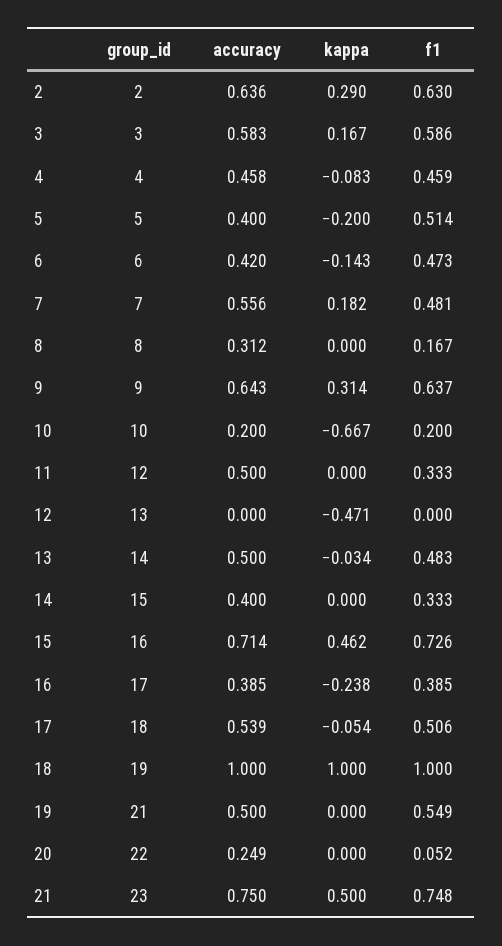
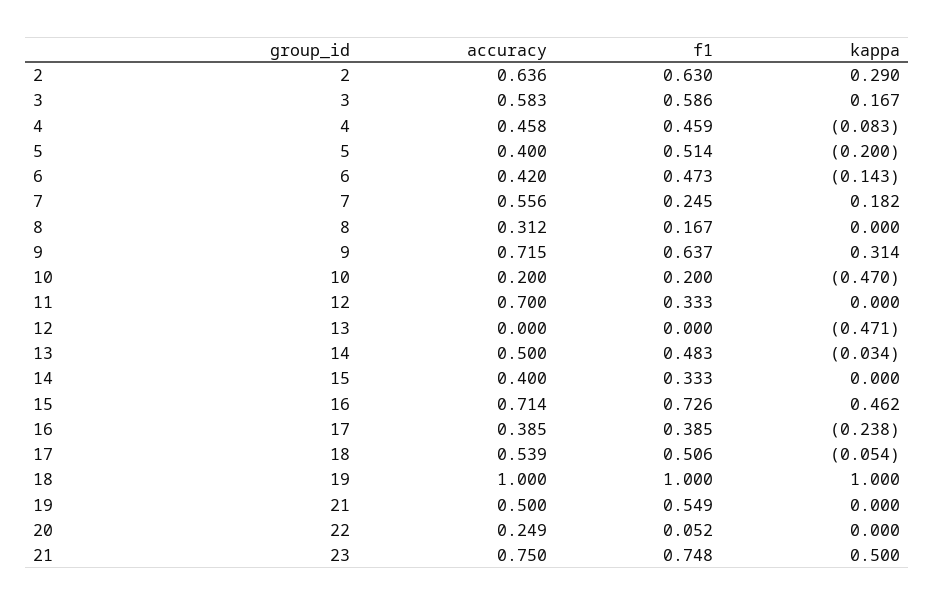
f1, 7: 0.481 -> 0.245
accuracy, 9: 0.643 -> 0.715
kappa, 10: -0.667 -> -0.47
accuracy, 11: 0.5 -> 0.7

